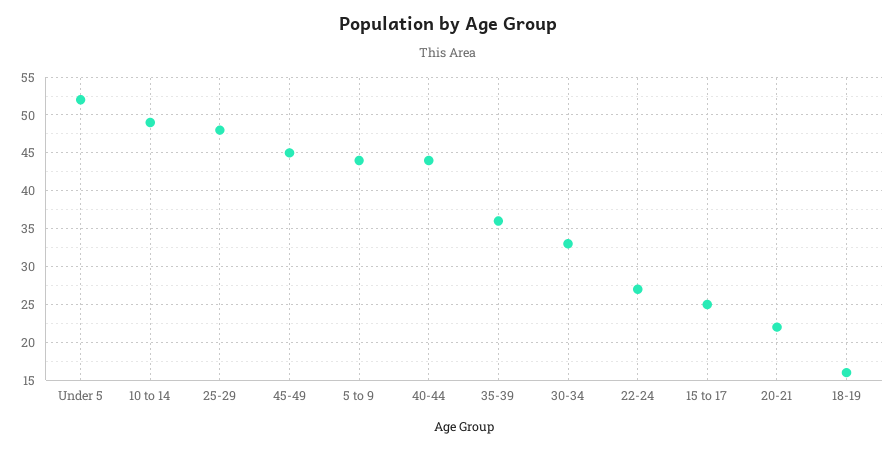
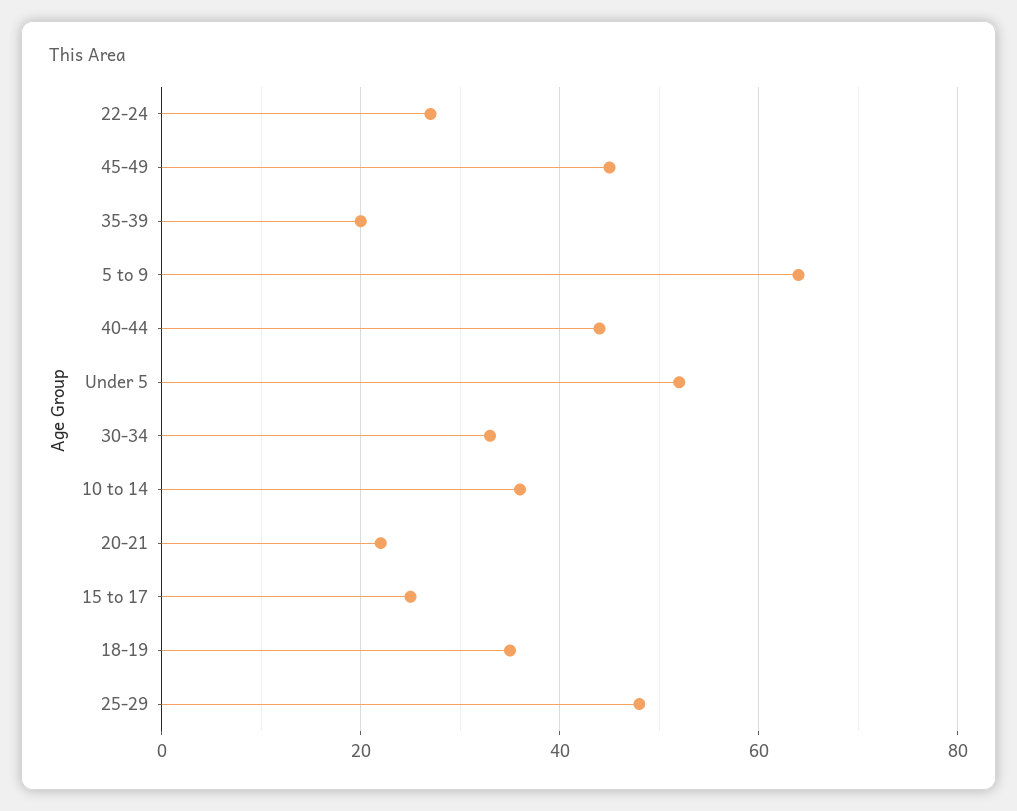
10 to 14: 49 -> 35
5 to 9: 44 -> 65
35-39: 36 -> 20
18-19: 16 -> 35

